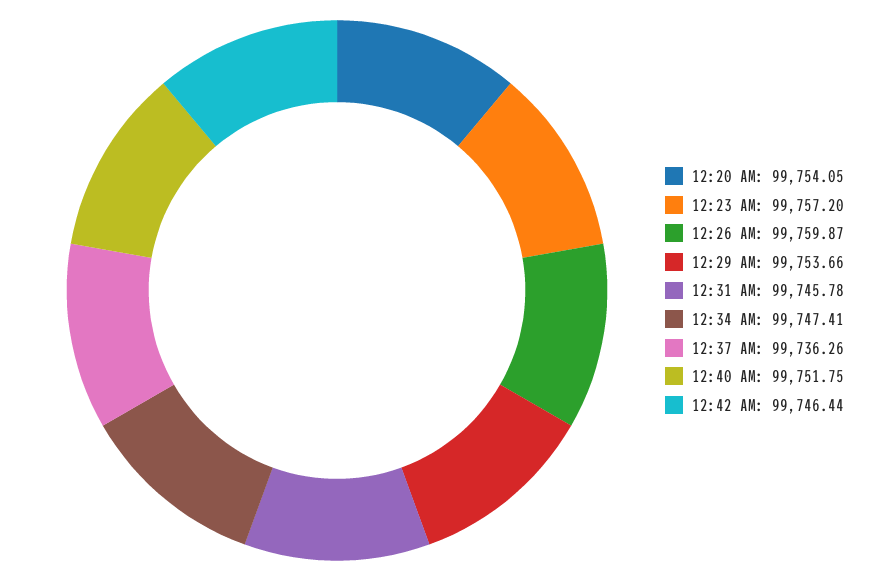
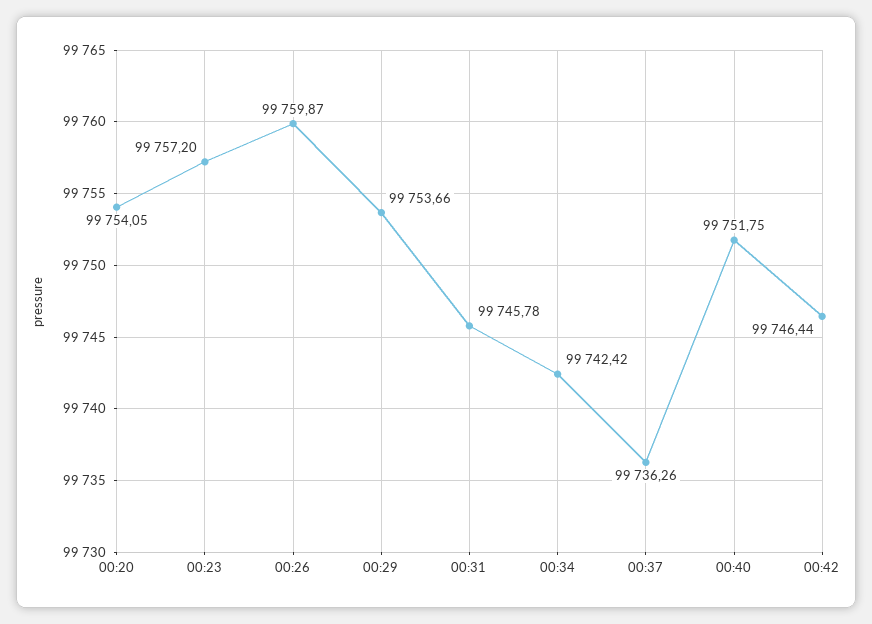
12:34 AM: 99747.41 -> 99742.42

